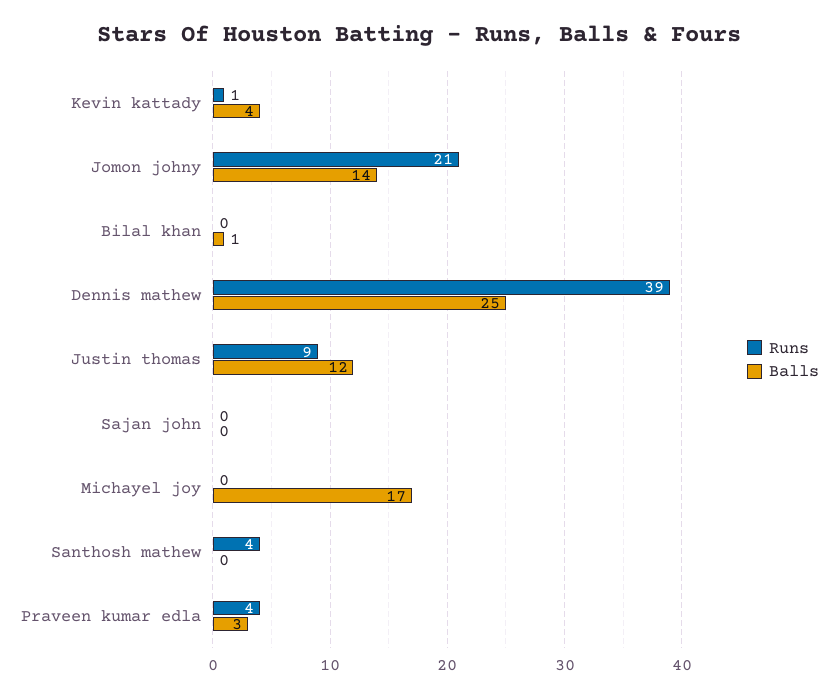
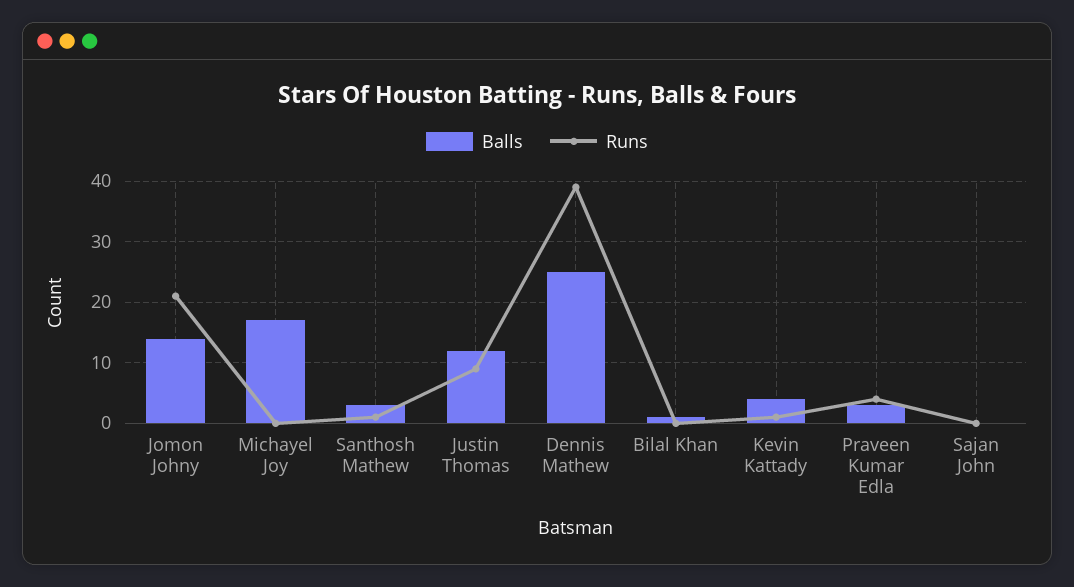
Runs, Santhosh mathew: 4 -> 1
Balls, Santhosh mathew: 0 -> 3

